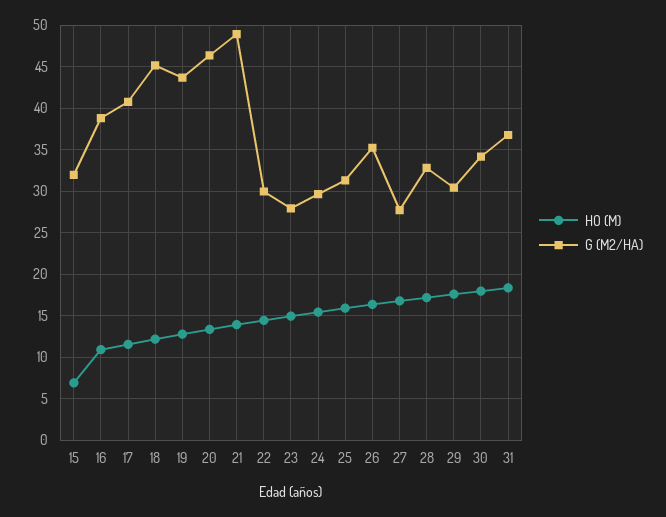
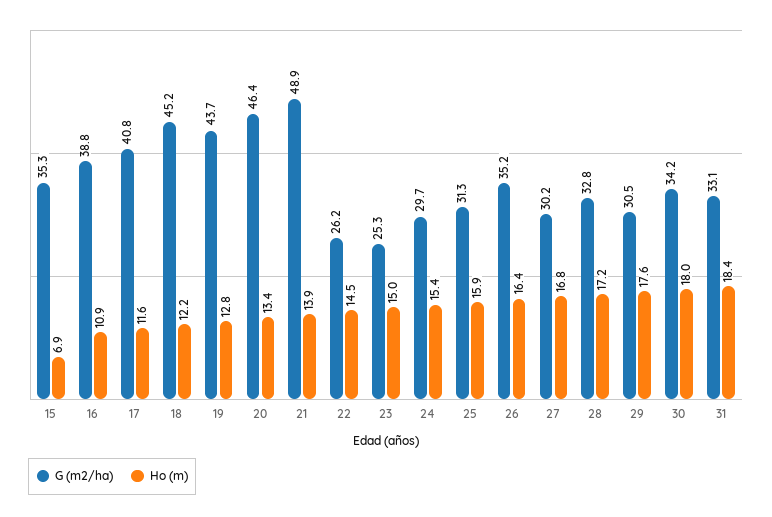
G (M2/HA), 15: 32 -> 35.3
G (M2/HA), 22: 30 -> 26.2
G (M2/HA), 23: 28 -> 25.3
G (M2/HA), 27: 28 -> 30.2
G (M2/HA), 31: 37 -> 33.1

